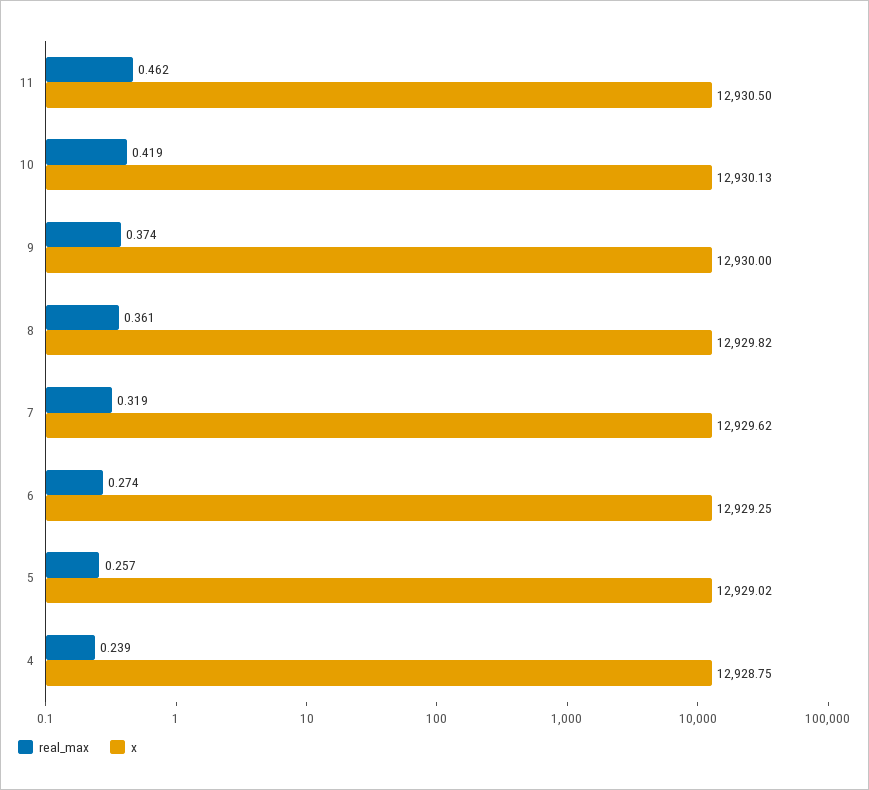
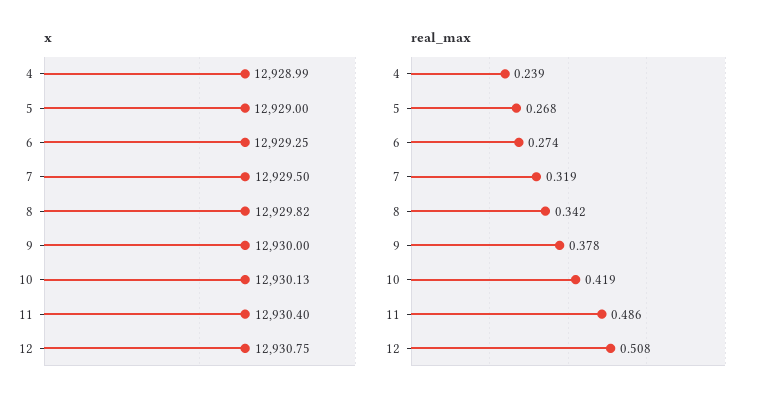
real_max, 11: 0.462 -> 0.486
x, 11: 12930.5 -> 12930.4
real_max, 9: 0.374 -> 0.378
real_max, 8: 0.361 -> 0.342
x, 7: 12929.62 -> 12929.5
real_max, 5: 0.257 -> 0.268
x, 5: 12929.02 -> 12929
x, 4: 12928.75 -> 12928.99
x, 12: none -> 12930.75
real_max, 12: none -> 0.508

